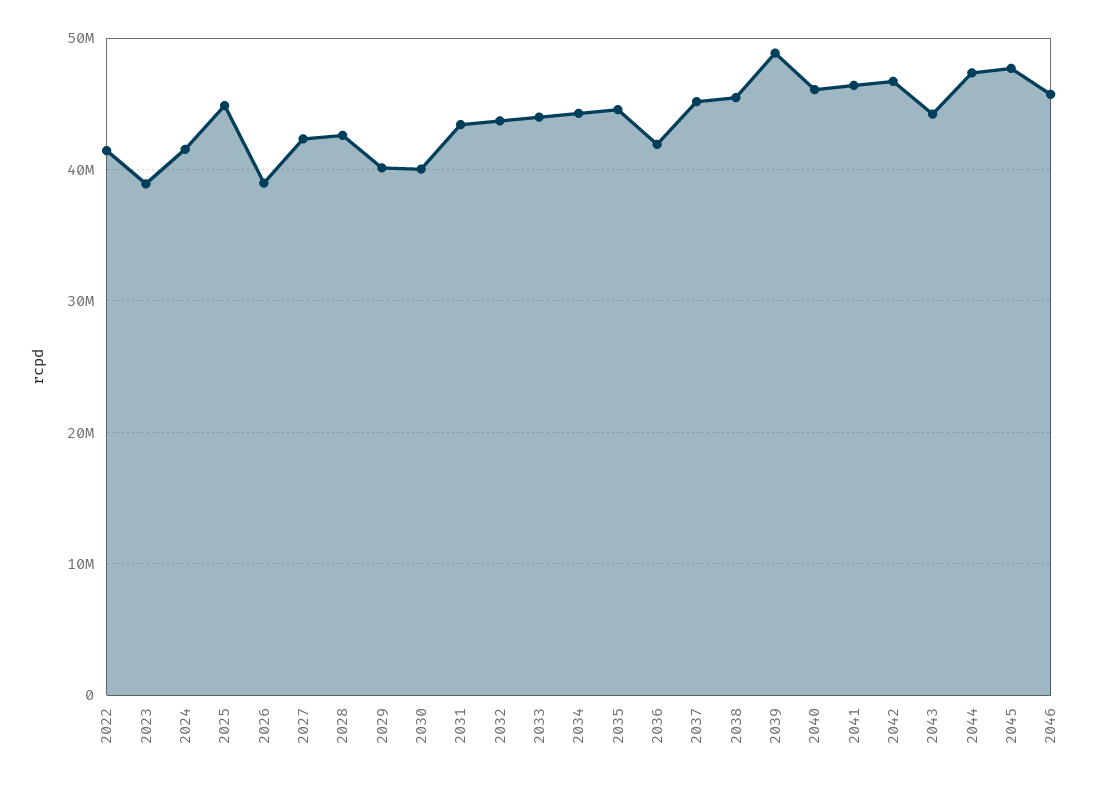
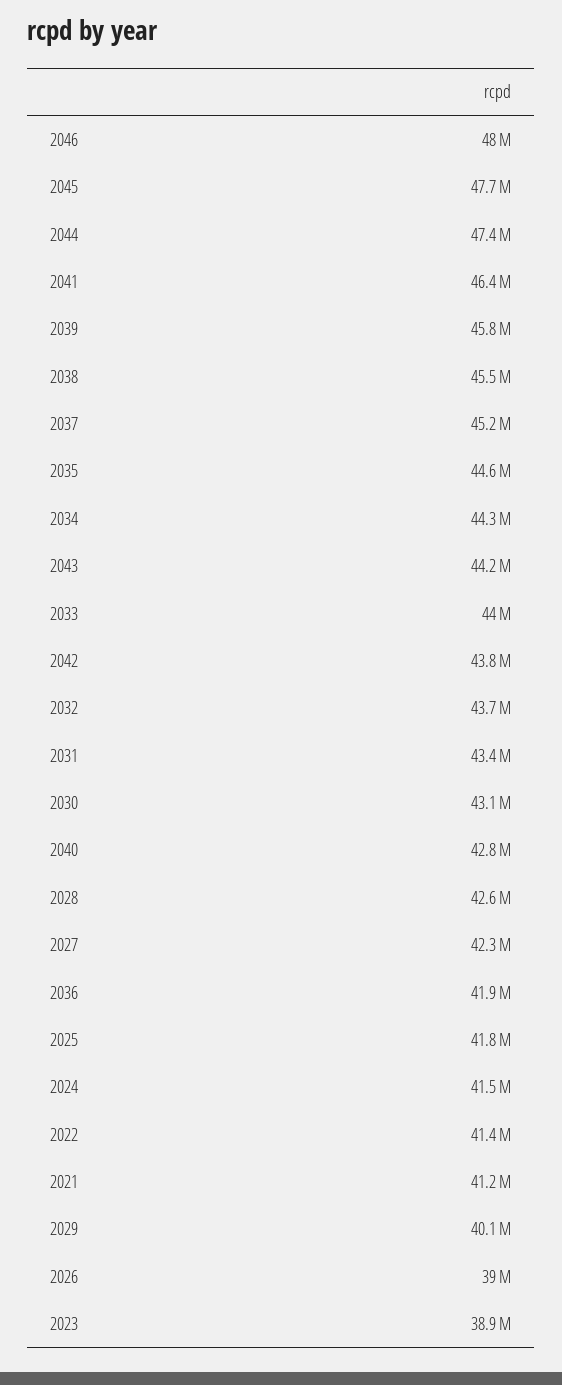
2025: 45000000 -> 41800000
2030: 40000000 -> 43100000
2039: 49000000 -> 45800000
2040: 46000000 -> 42800000
2042: 47000000 -> 43800000
2046: 46000000 -> 48000000
2021: none -> 41200000

